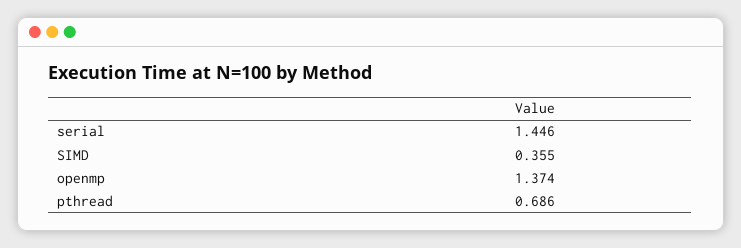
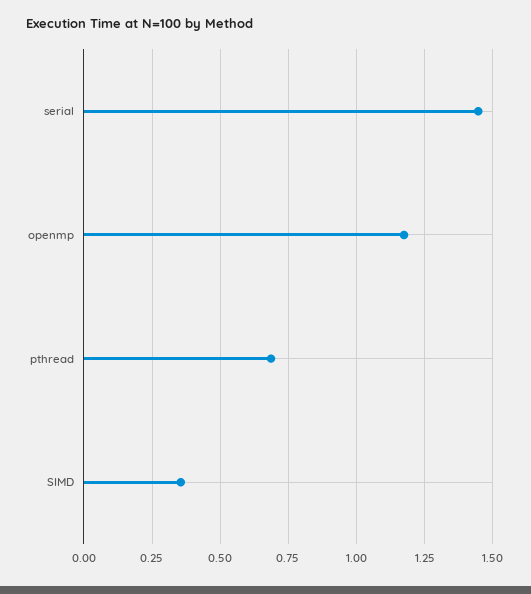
openmp: 1.374 -> 1.175

